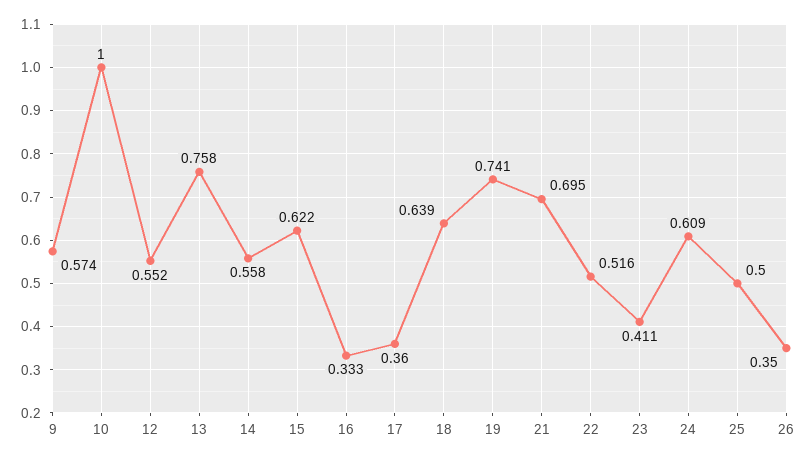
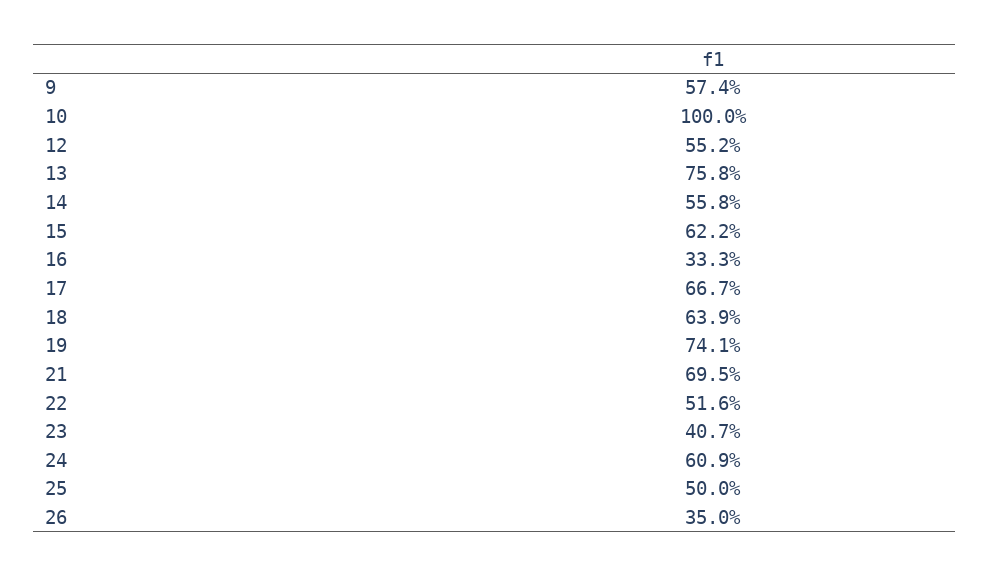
17: 0.36 -> 0.667
23: 0.411 -> 0.407

